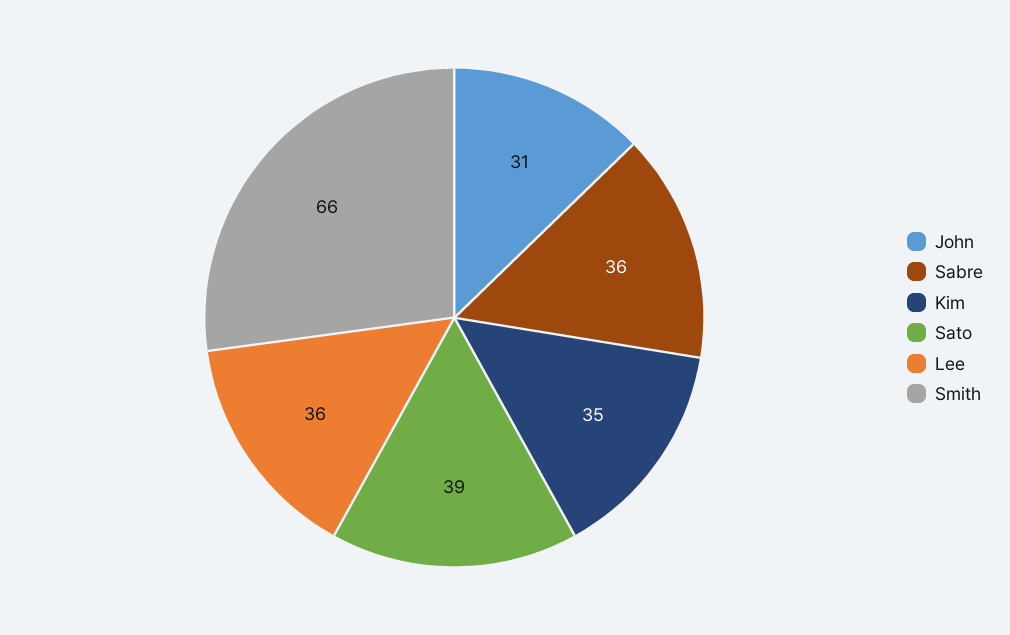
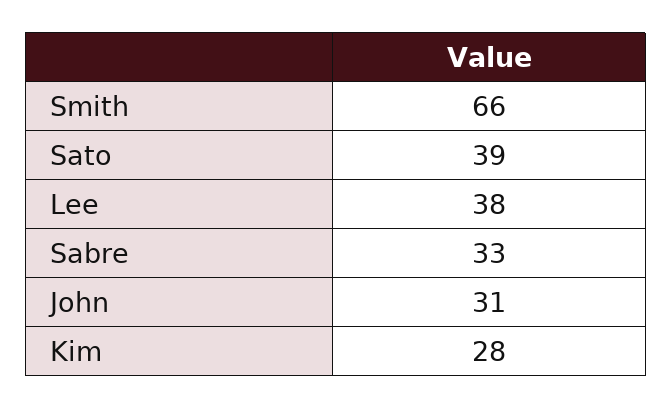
Sabre: 36 -> 33
Kim: 35 -> 28
Lee: 36 -> 38

